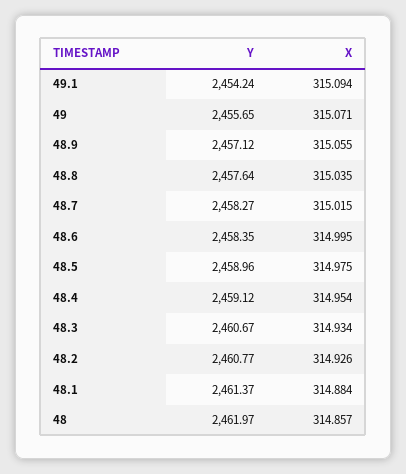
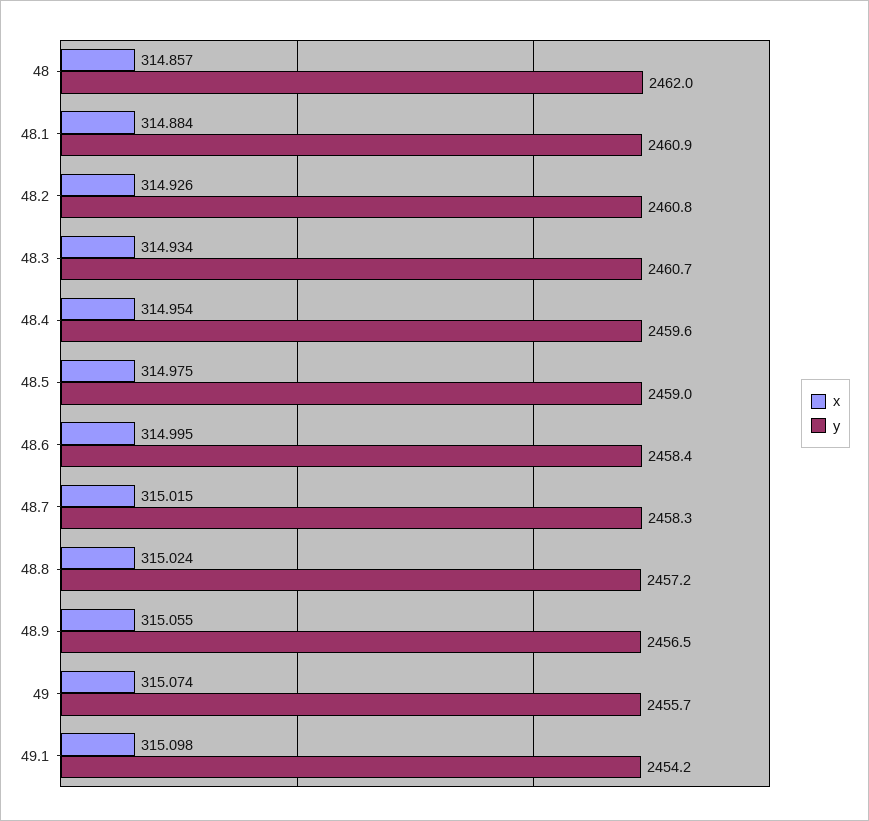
X, 49.1: 315.094 -> 315.098
X, 49: 315.071 -> 315.074
Y, 48.9: 2457.12 -> 2456.5
Y, 48.8: 2457.64 -> 2457.2
X, 48.8: 315.035 -> 315.024
Y, 48.4: 2459.12 -> 2459.6
Y, 48.1: 2461.37 -> 2460.9

